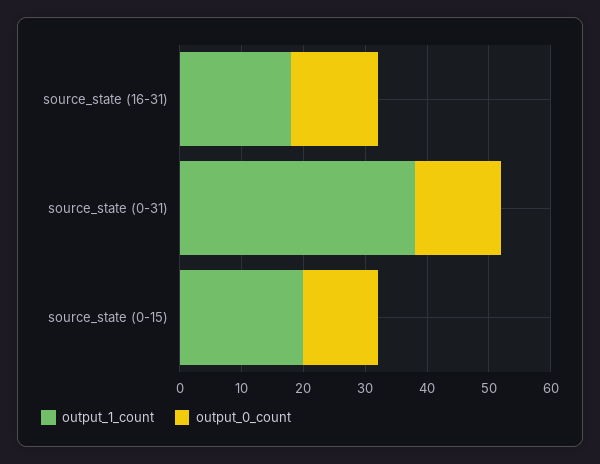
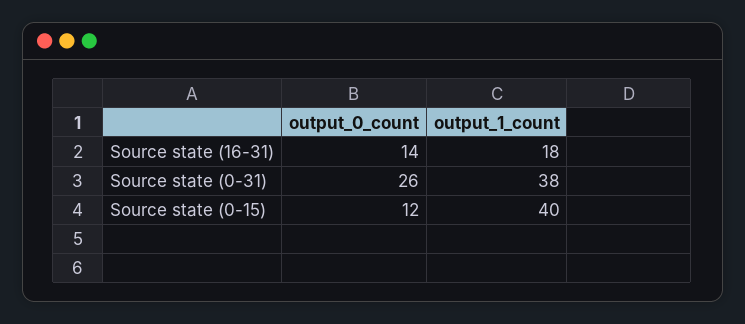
output_0_count, source_state (0-31): 15 -> 26
output_1_count, source_state (0-15): 20 -> 40

